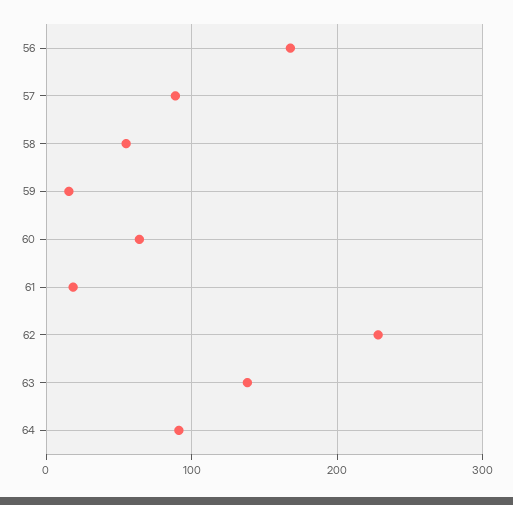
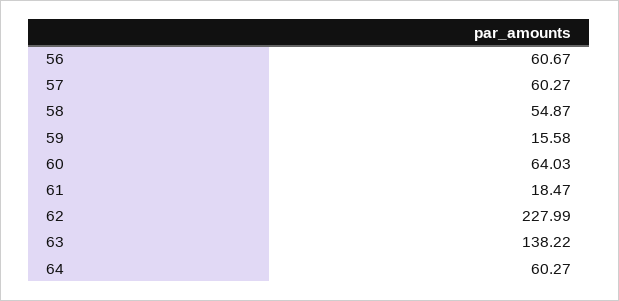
56: 170 -> 60.67
57: 90 -> 60.27
64: 90 -> 60.27

